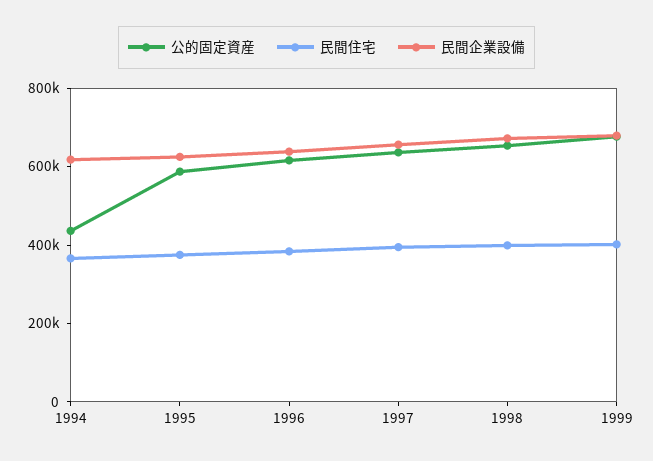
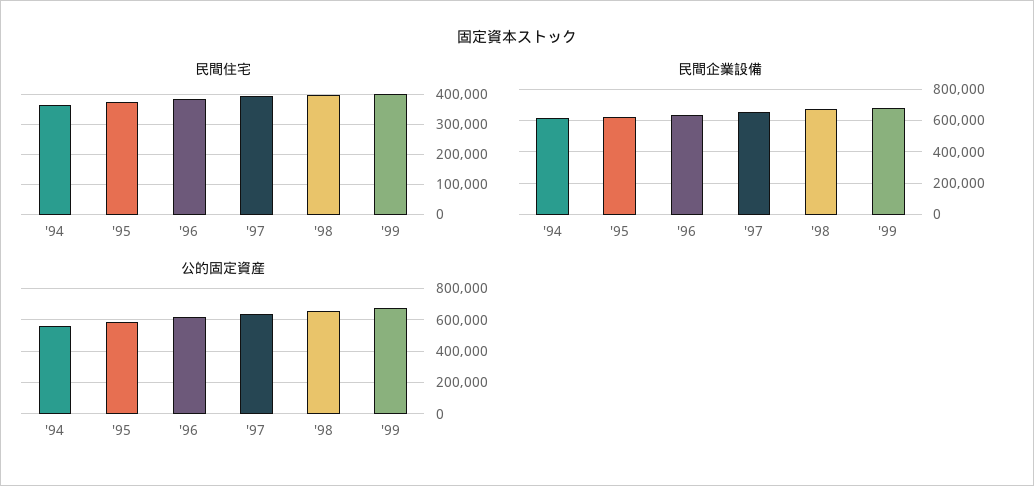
公的固定資産, 1994: 450000 -> 550000

